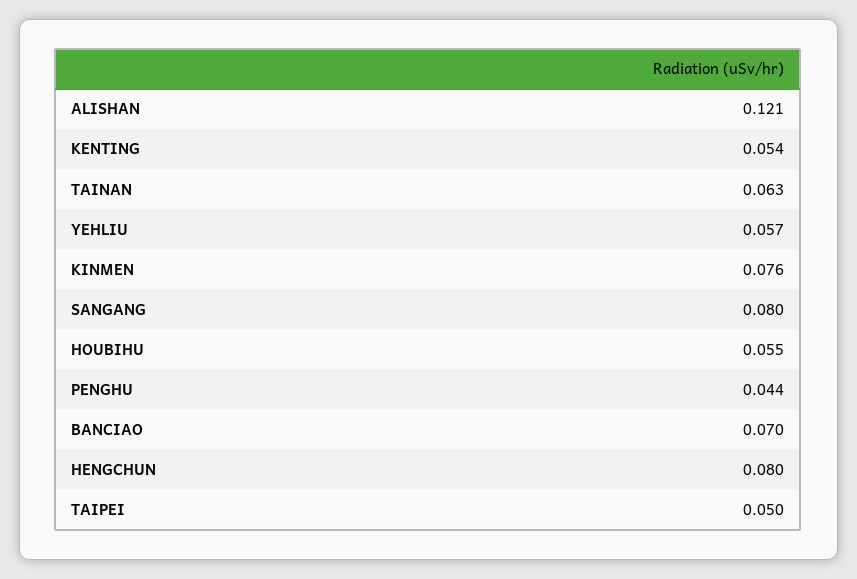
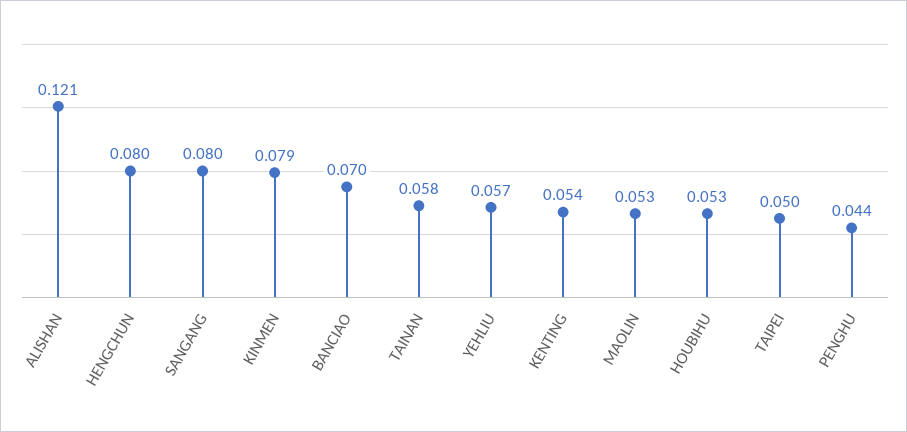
TAINAN: 0.063 -> 0.058
KINMEN: 0.076 -> 0.079
HOUBIHU: 0.055 -> 0.053
MAOLIN: none -> 0.053

